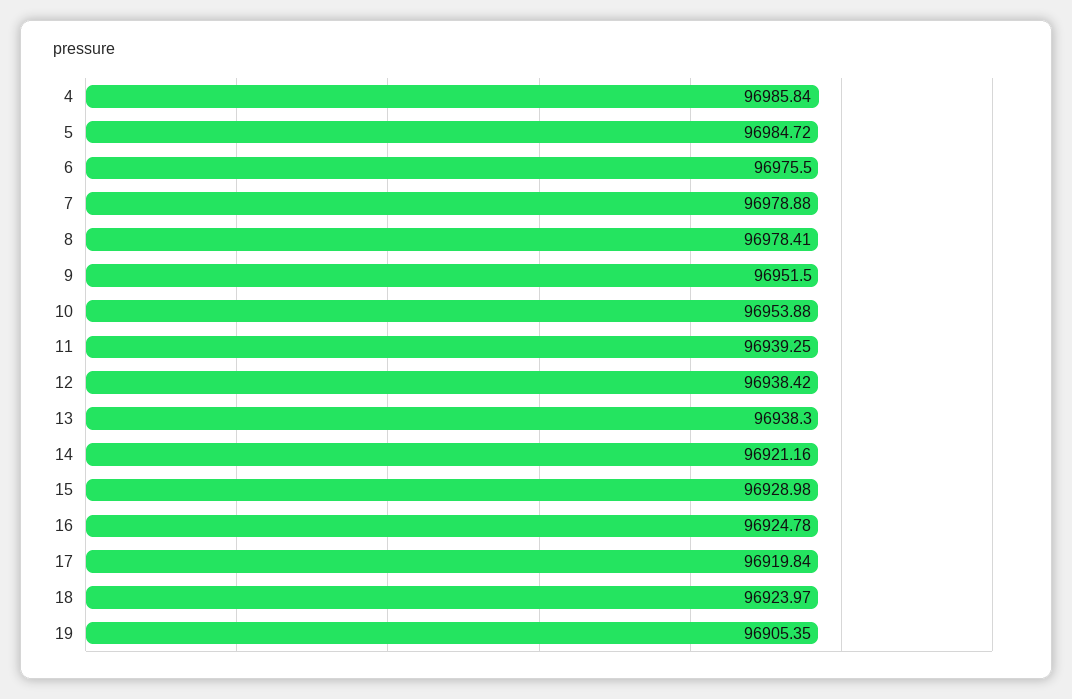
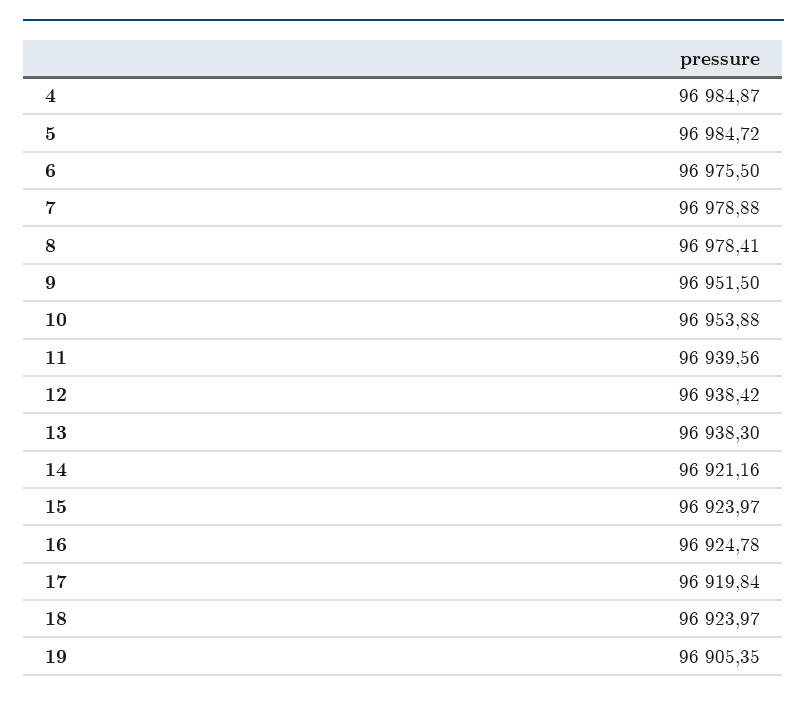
4: 96985.84 -> 96984.87
11: 96939.25 -> 96939.56
15: 96928.98 -> 96923.97

